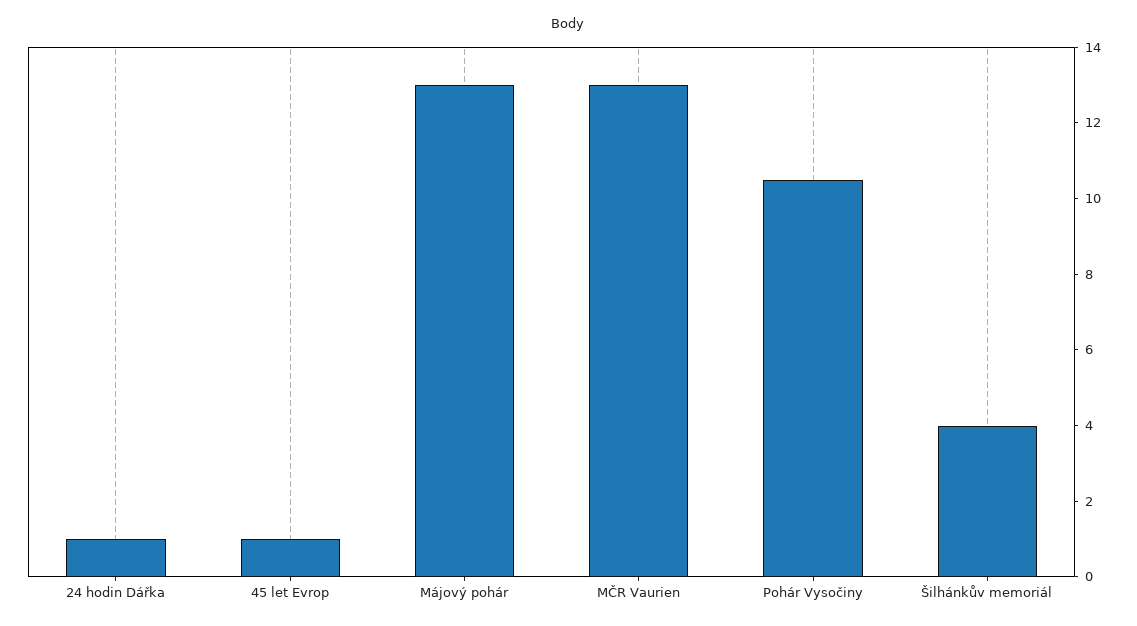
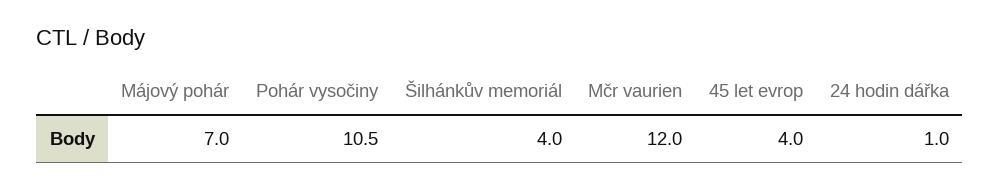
45 let Evrop: 1 -> 4
Májový pohár: 13 -> 7
MČR Vaurien: 13 -> 12

